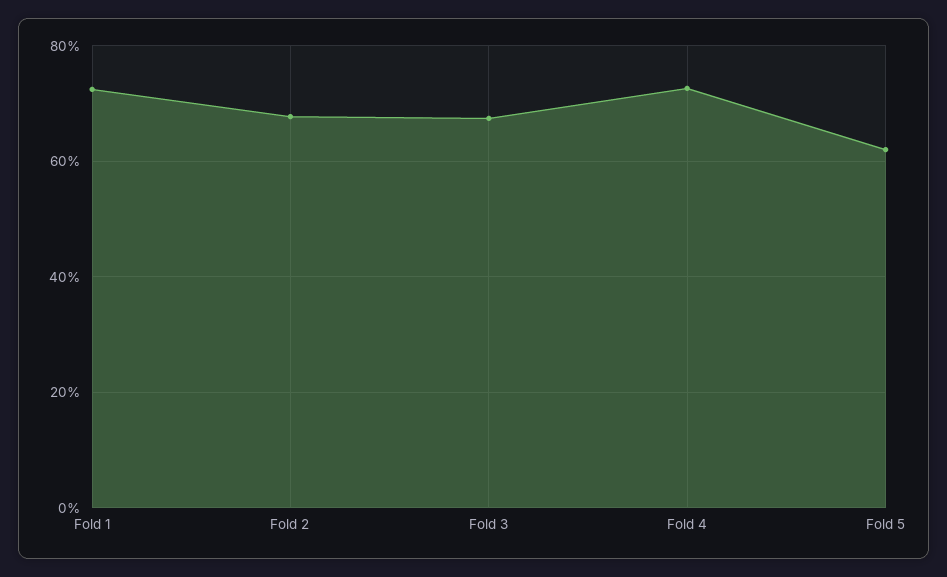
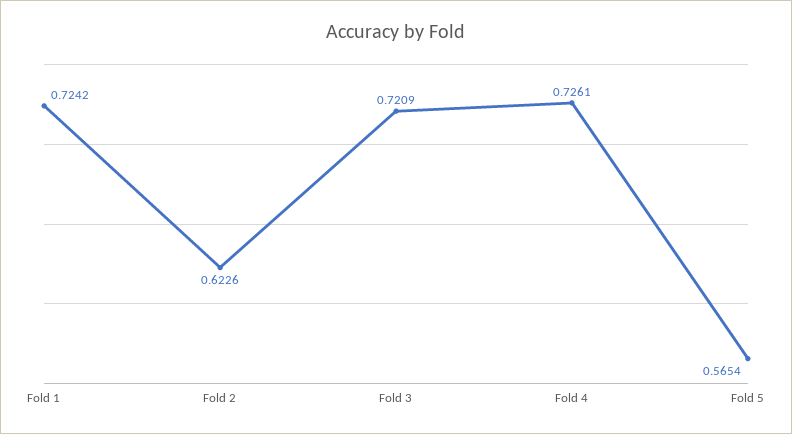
Fold 2: 0.68 -> 0.6226
Fold 3: 0.68 -> 0.7209
Fold 5: 0.62 -> 0.5654

